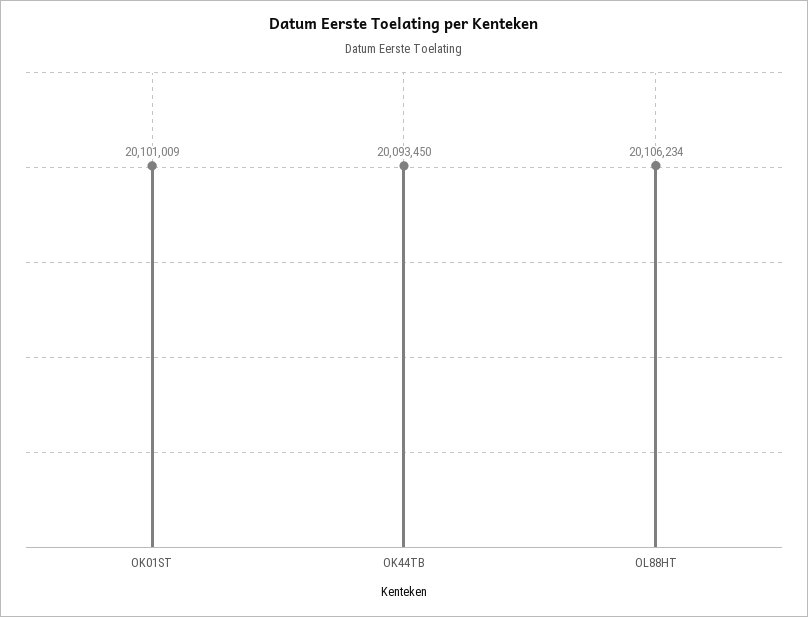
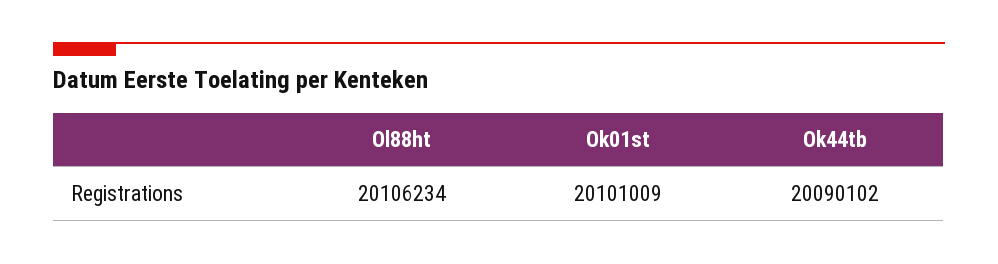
OK44TB: 20093450 -> 20090102

